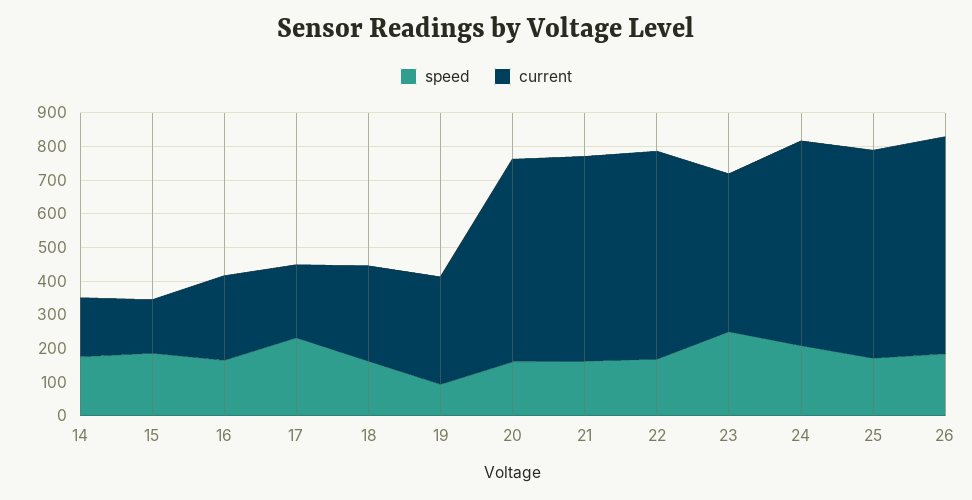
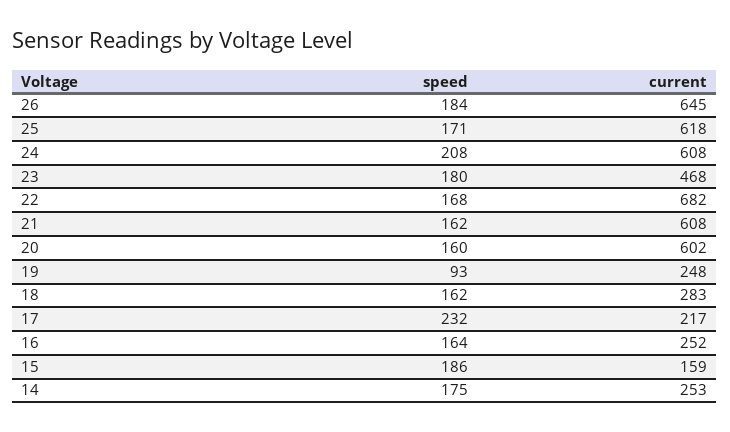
current, 14: 175 -> 253
current, 19: 325 -> 248
current, 22: 625 -> 682
speed, 23: 250 -> 180

